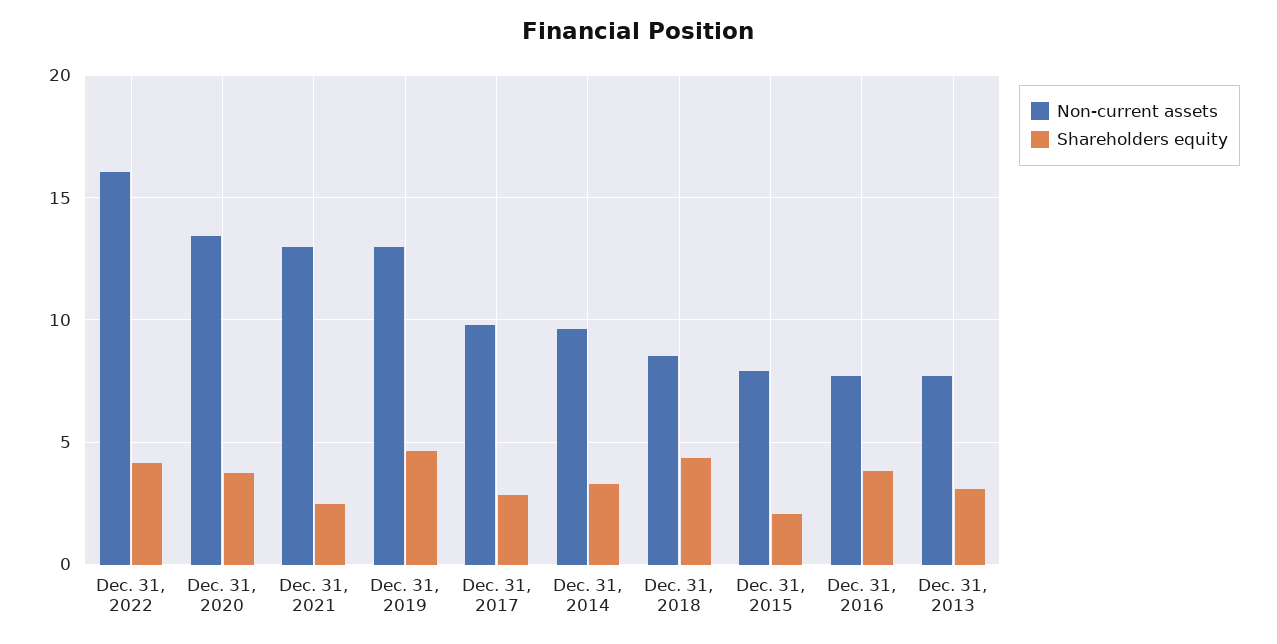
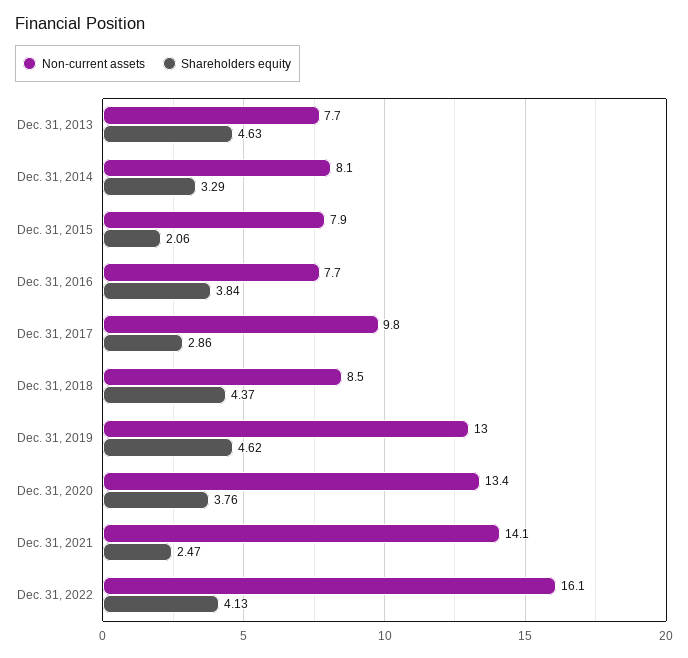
Non-current assets, Dec. 31, 2021: 13 -> 14.1
Non-current assets, Dec. 31, 2014: 9.5 -> 8.1
Shareholders equity, Dec. 31, 2013: 3 -> 4.63

